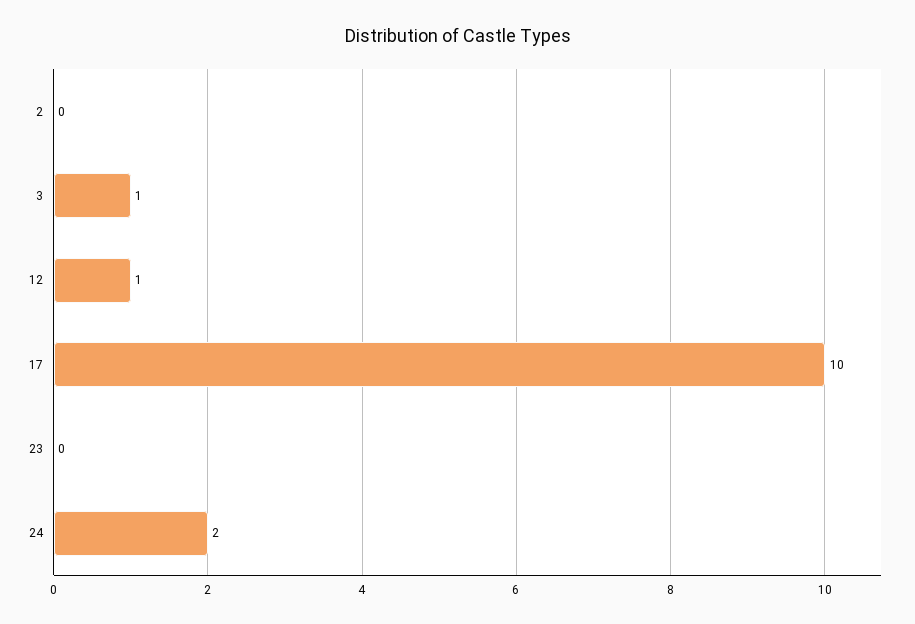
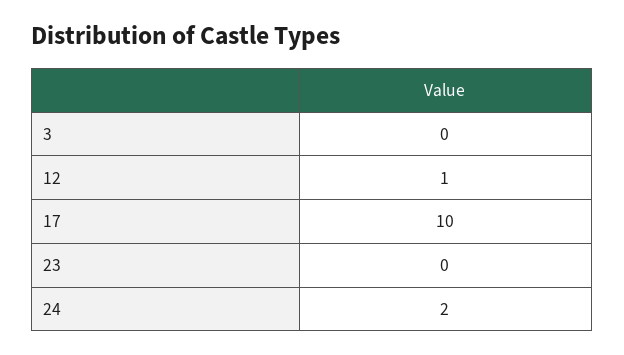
2: 0 -> none
3: 1 -> 0

